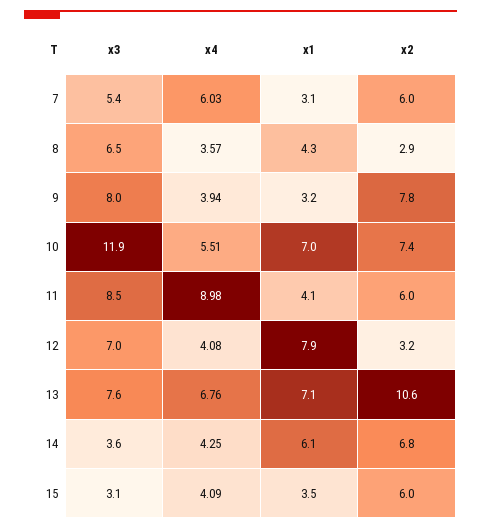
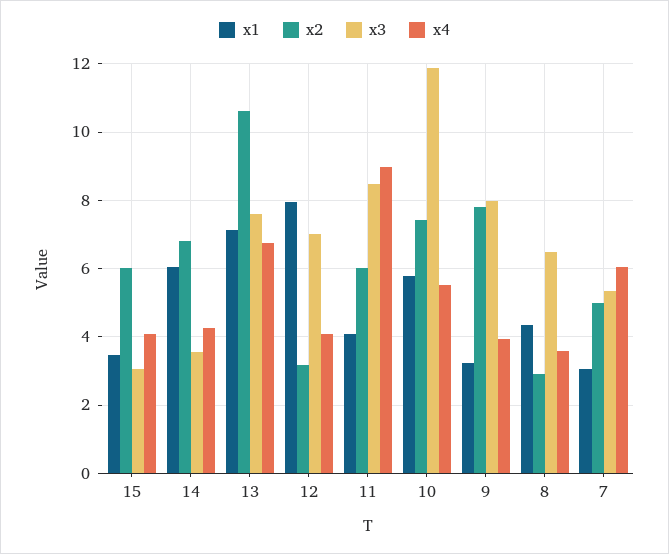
x2, 7: 6 -> 5
x1, 10: 7 -> 5.8

